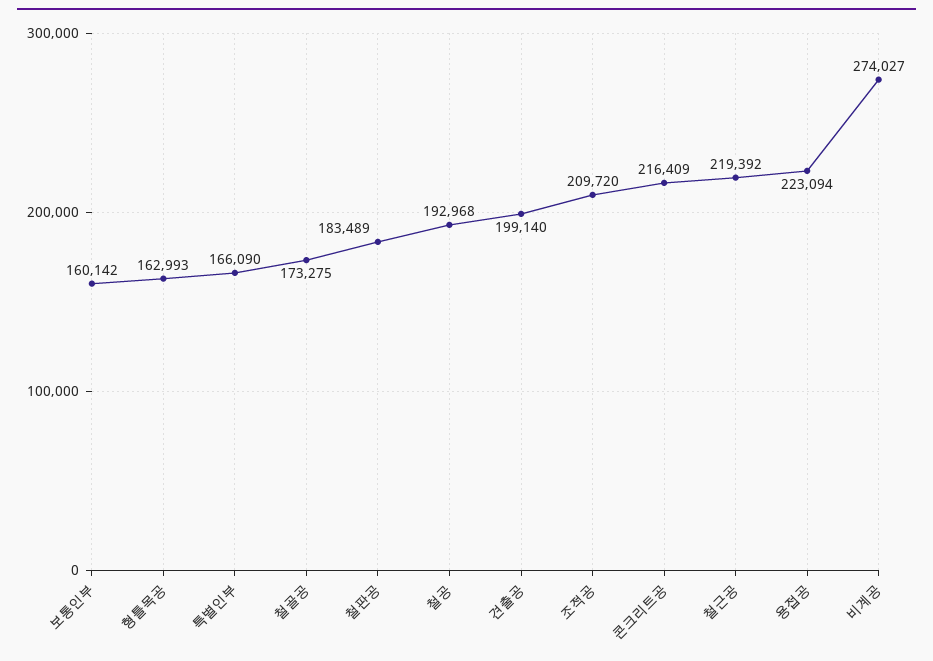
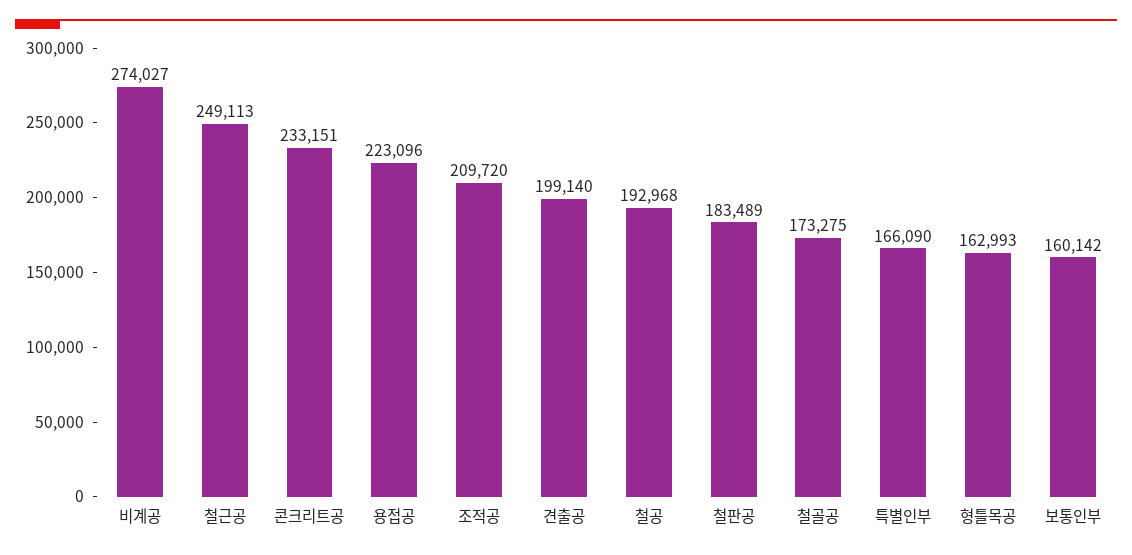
콘크리트공: 216409 -> 233151
철근공: 219392 -> 249113
용접공: 223094 -> 223096

